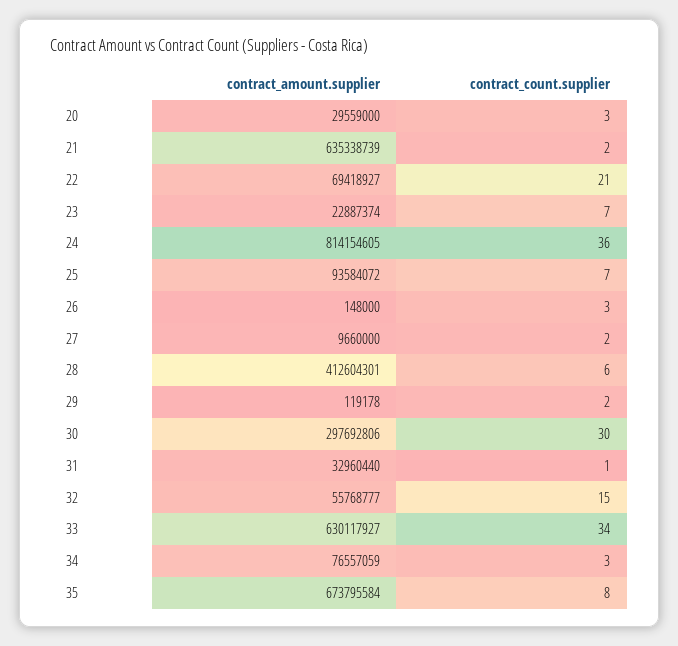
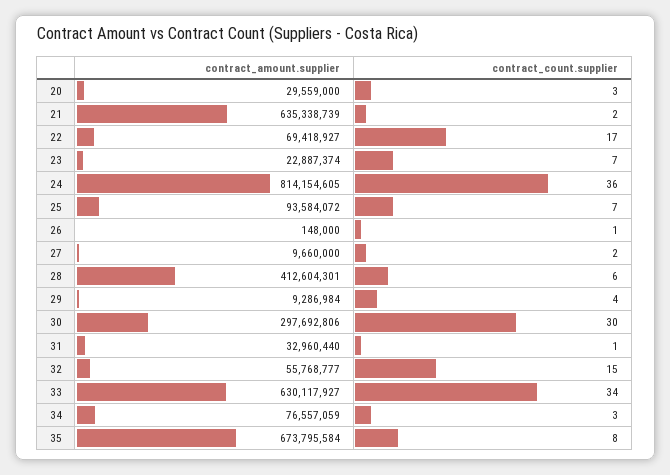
contract_count.supplier, 22: 21 -> 17
contract_count.supplier, 26: 3 -> 1
contract_amount.supplier, 29: 119178 -> 9286984
contract_count.supplier, 29: 2 -> 4

